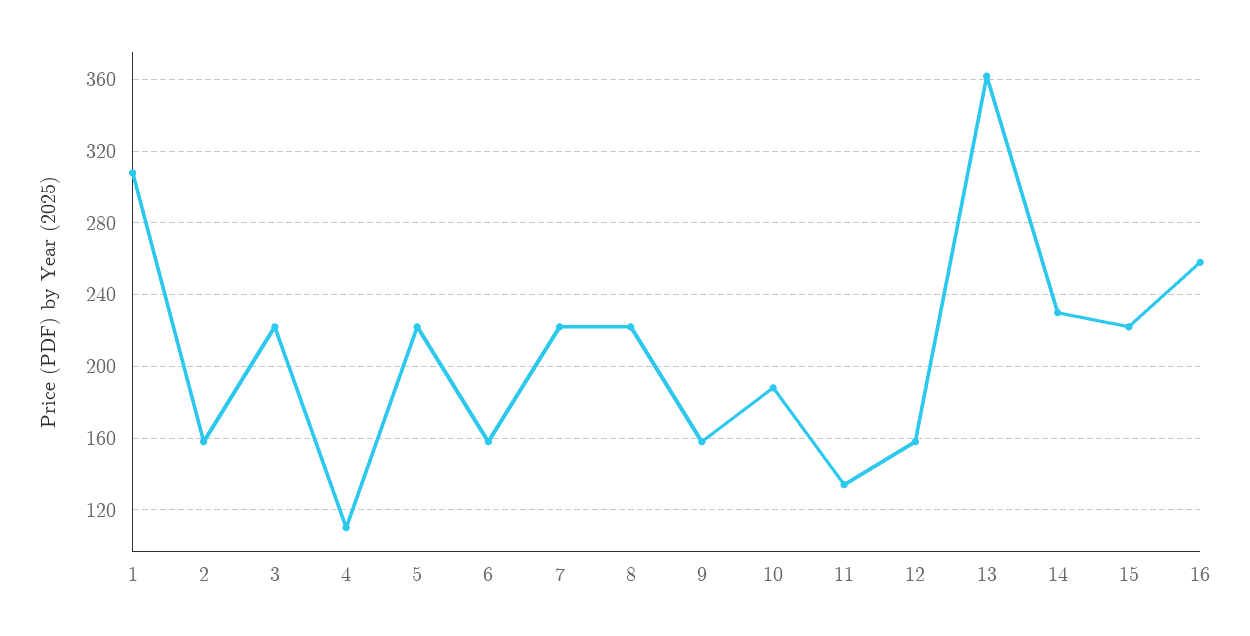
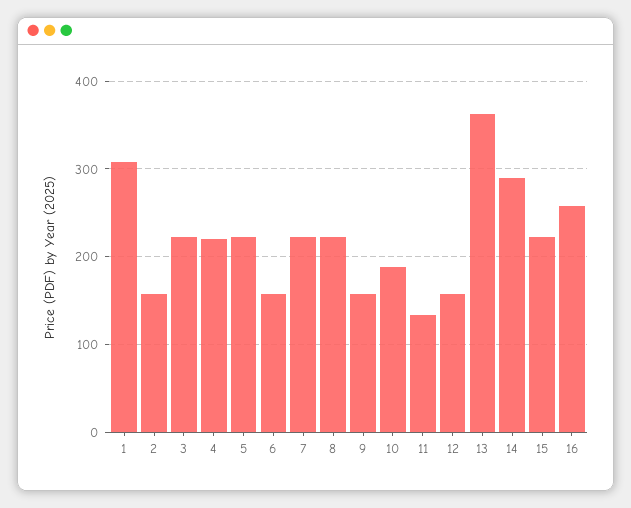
4: 110 -> 220
14: 230 -> 290

